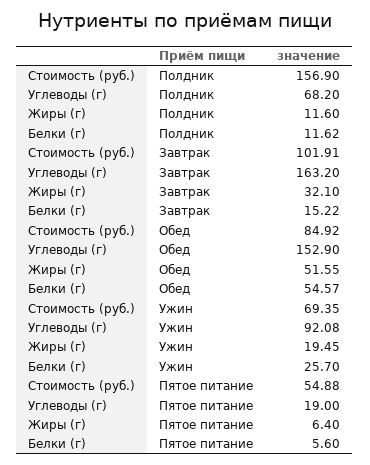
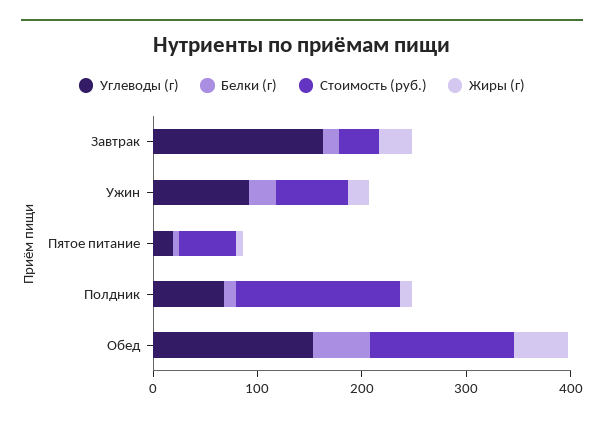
Стоимость (руб.), Завтрак: 101.91 -> 40
Стоимость (руб.), Обед: 84.92 -> 140

